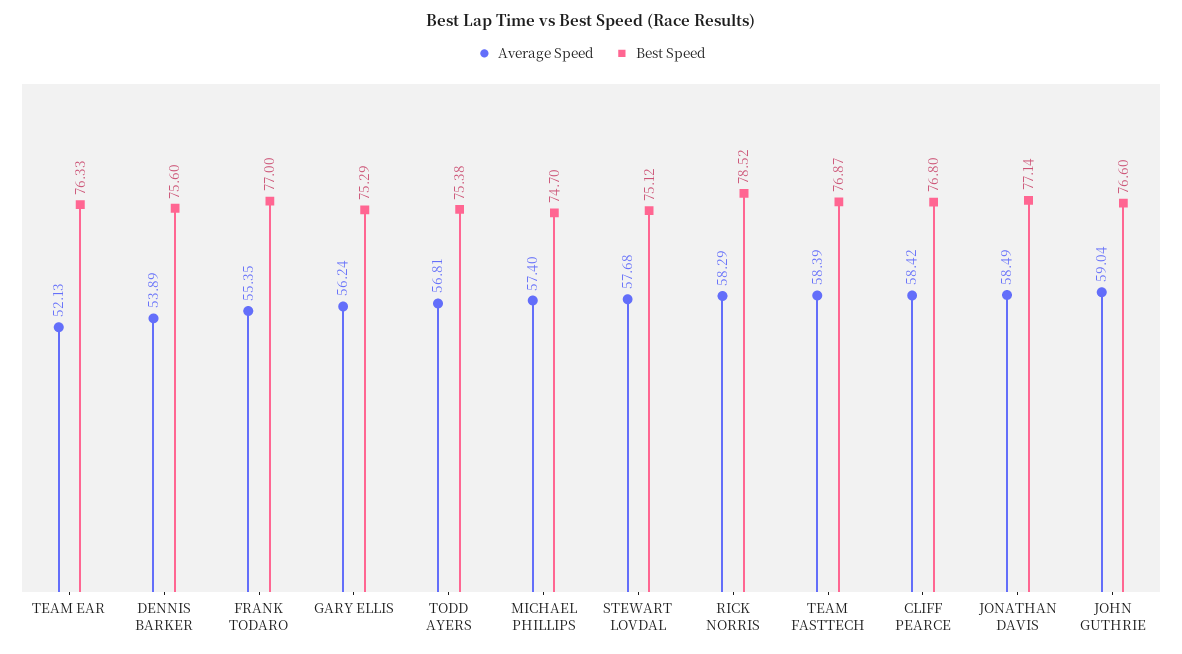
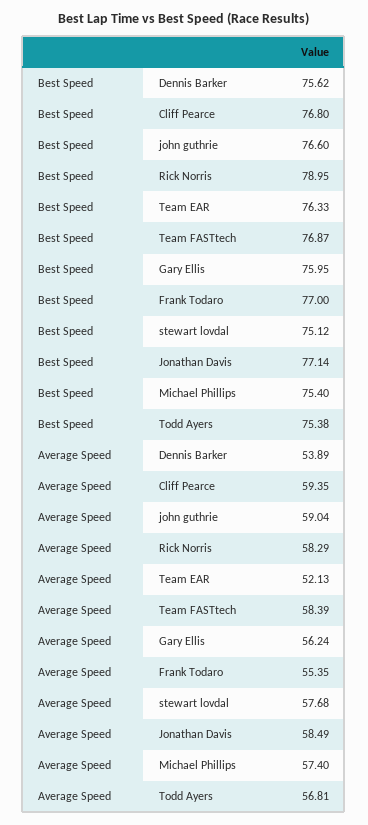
Best Speed, DENNIS BARKER: 75.6 -> 75.62
Best Speed, GARY ELLIS: 75.29 -> 75.95
Best Speed, MICHAEL PHILLIPS: 74.7 -> 75.4
Best Speed, RICK NORRIS: 78.52 -> 78.95
Average Speed, CLIFF PEARCE: 58.42 -> 59.35

